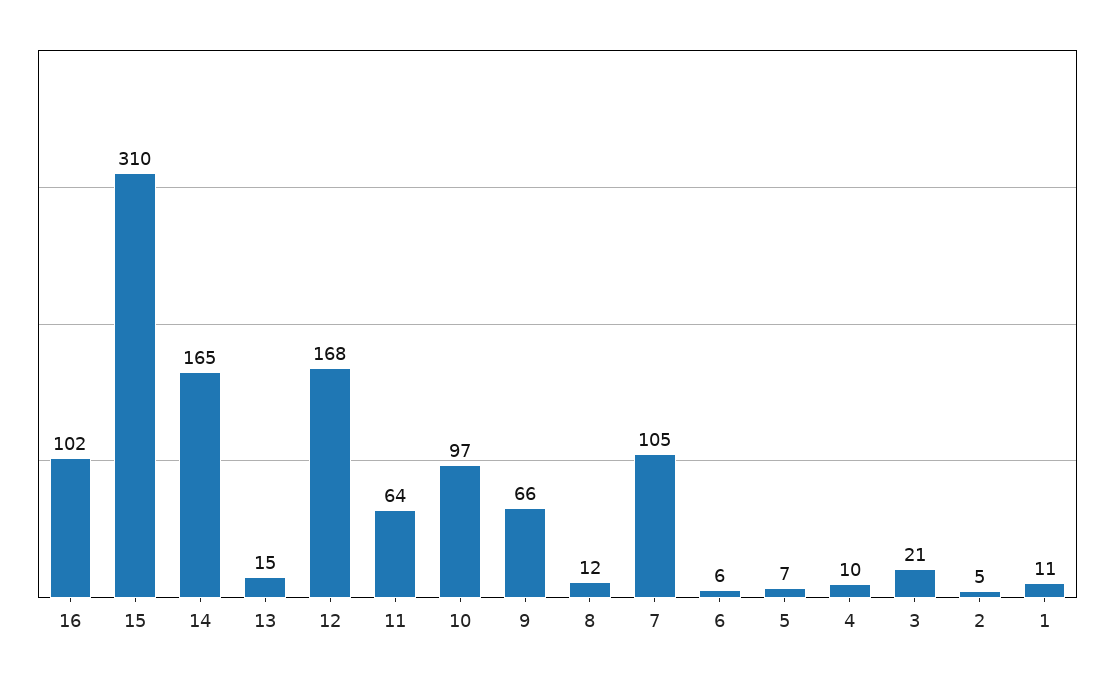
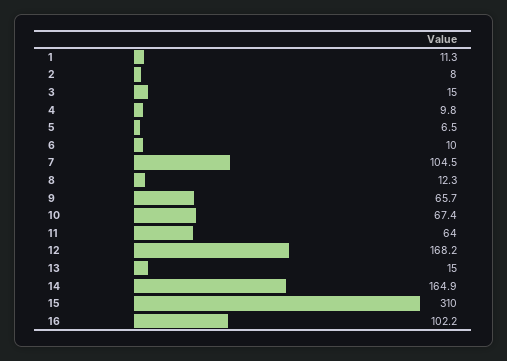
10: 97 -> 67.4
6: 6 -> 10
3: 21 -> 15
2: 5 -> 8

